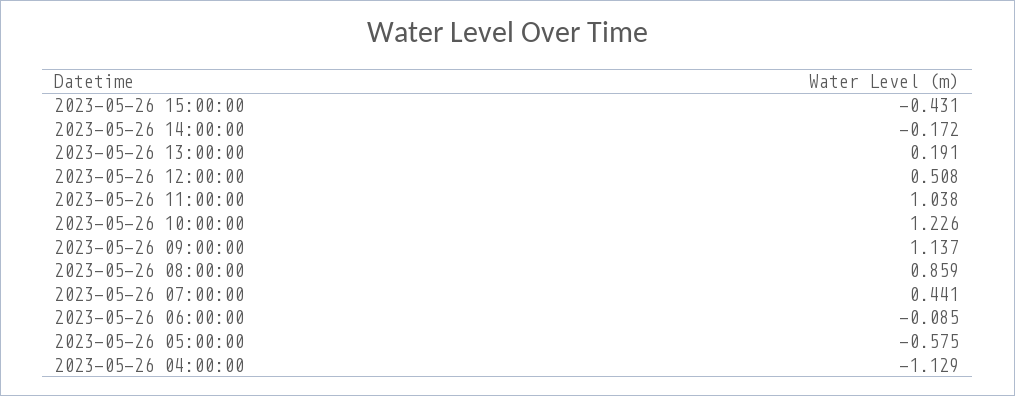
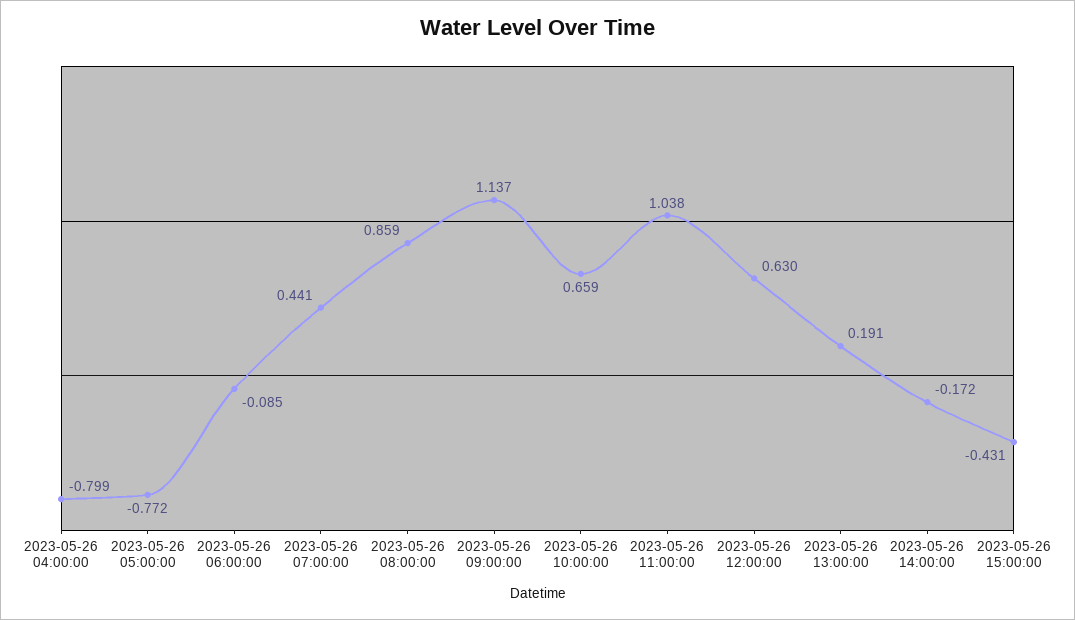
2023-05-26 12:00:00: 0.508 -> 0.63
2023-05-26 10:00:00: 1.226 -> 0.659
2023-05-26 05:00:00: -0.575 -> -0.772
2023-05-26 04:00:00: -1.129 -> -0.799

